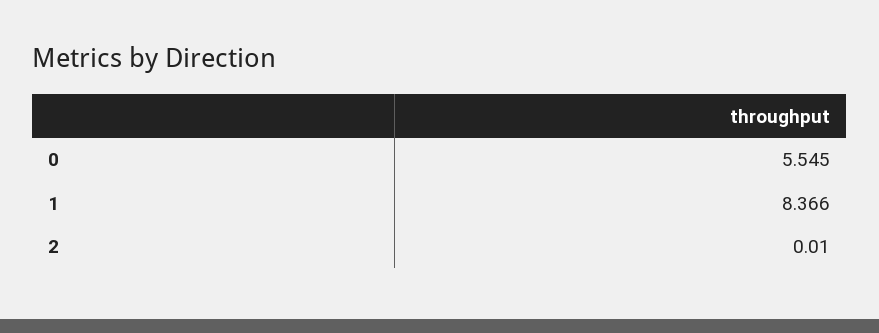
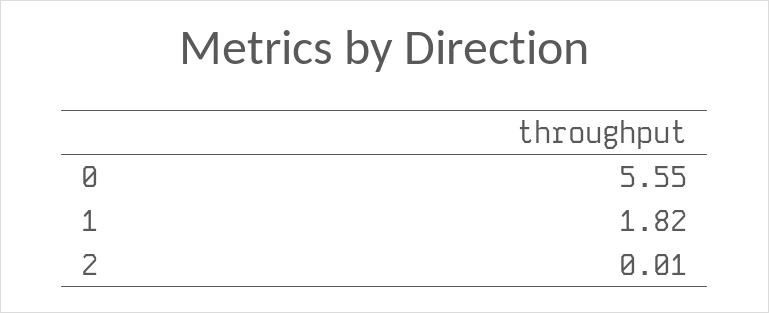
1: 8.366 -> 1.82

